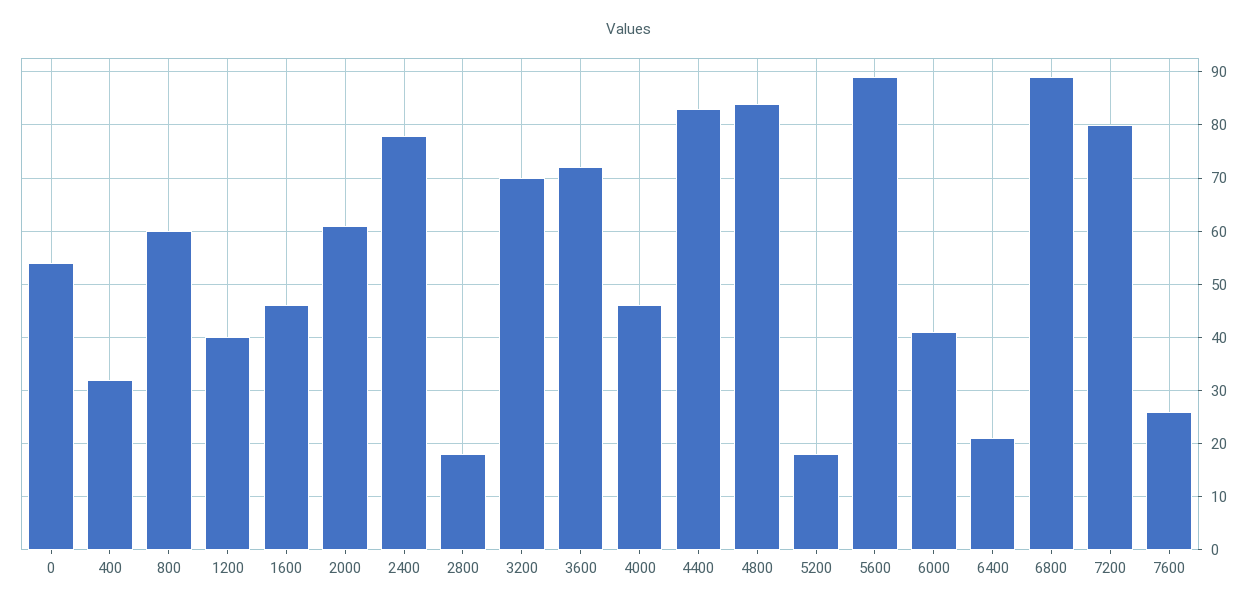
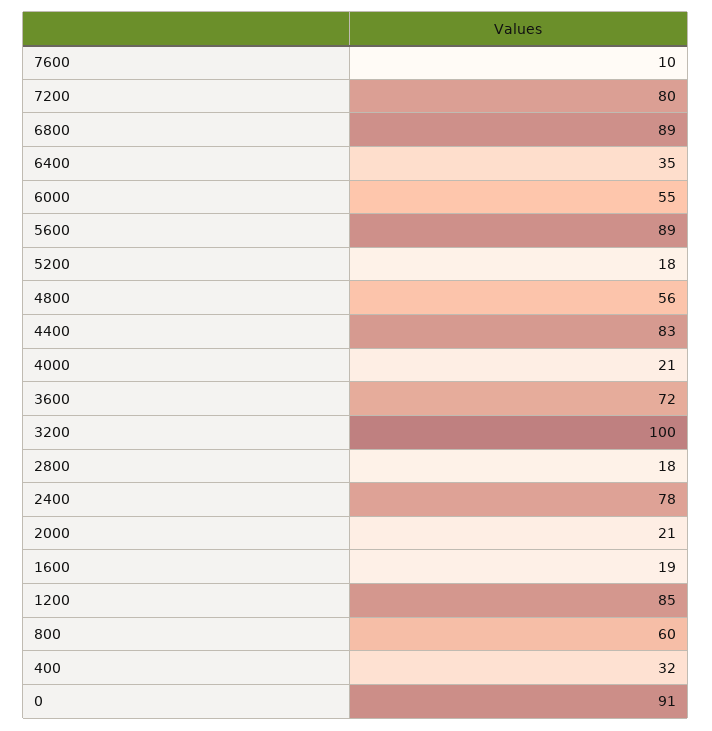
0: 55 -> 91
1200: 40 -> 85
1600: 45 -> 19
2000: 60 -> 21
3200: 70 -> 100
4000: 45 -> 21
4800: 85 -> 56
6000: 40 -> 55
6400: 20 -> 35
7600: 25 -> 10

